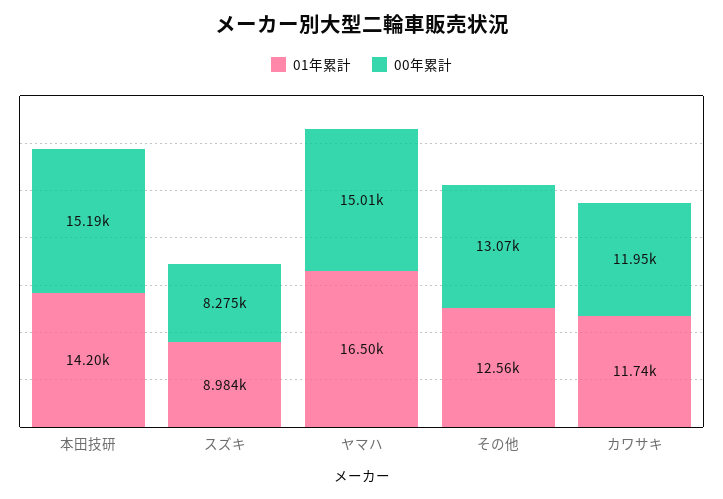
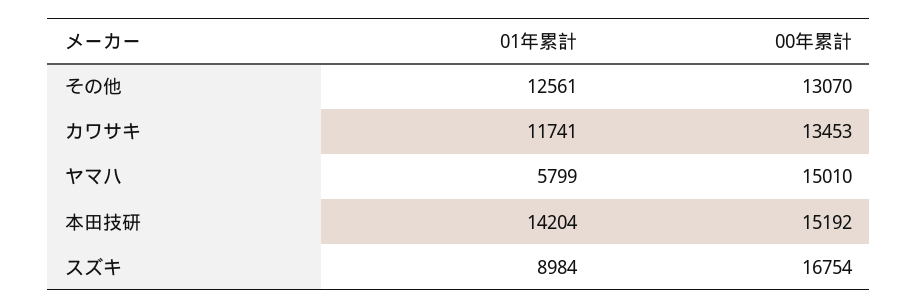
00年累計, スズキ: 8275 -> 16754
01年累計, ヤマハ: 16500 -> 5799
00年累計, カワサキ: 11950 -> 13453

